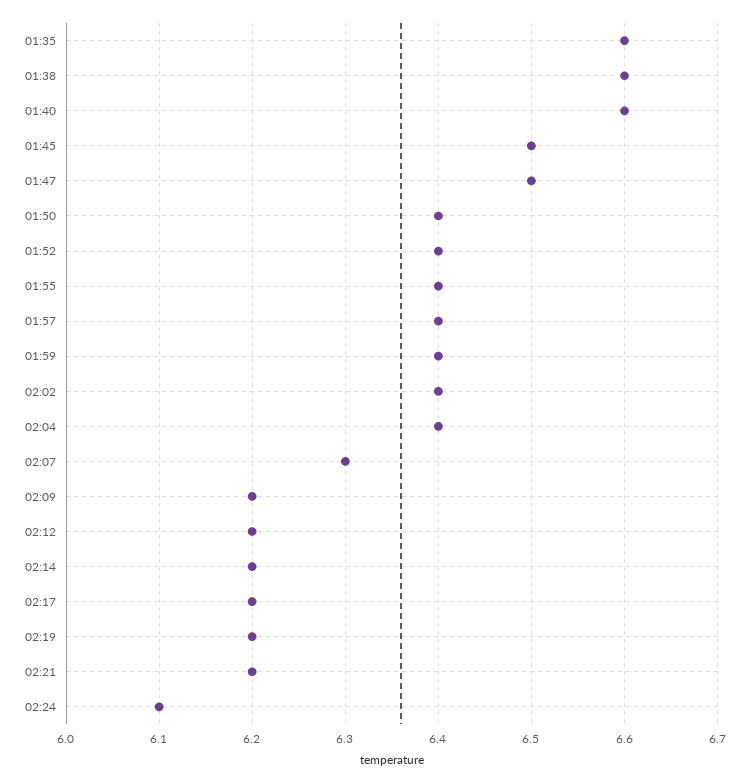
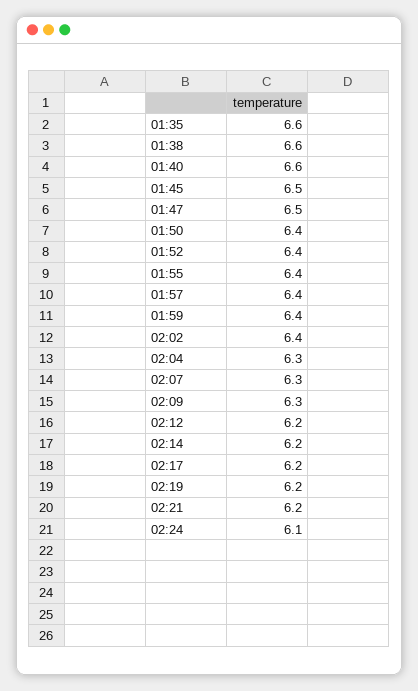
02:04: 6.4 -> 6.3
02:09: 6.2 -> 6.3

